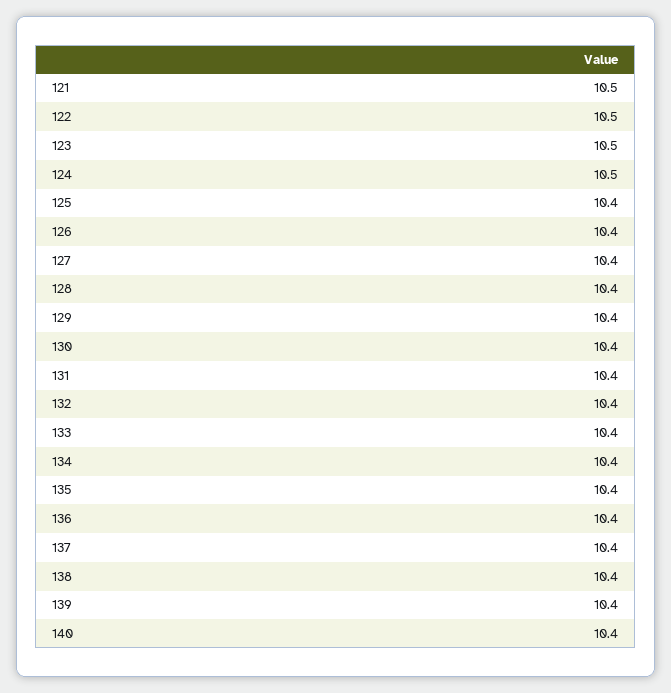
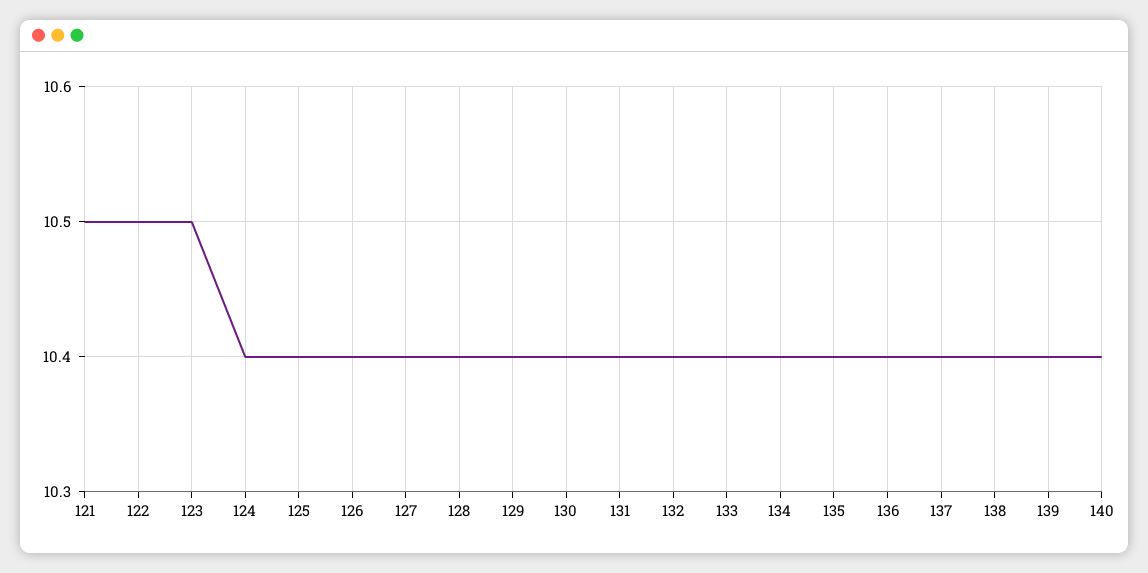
124: 10.5 -> 10.4

